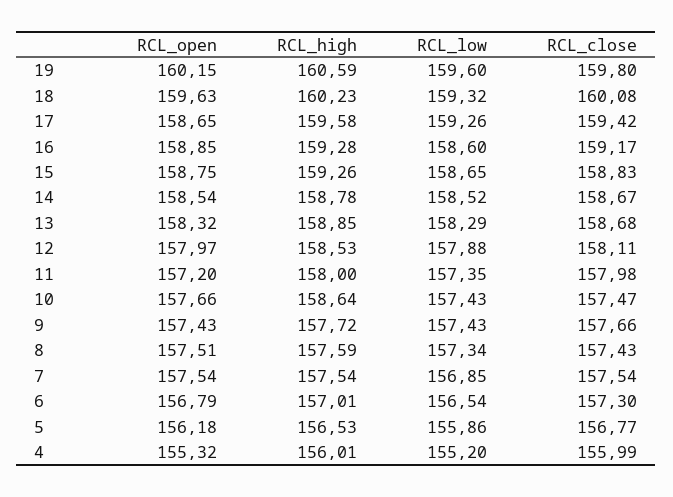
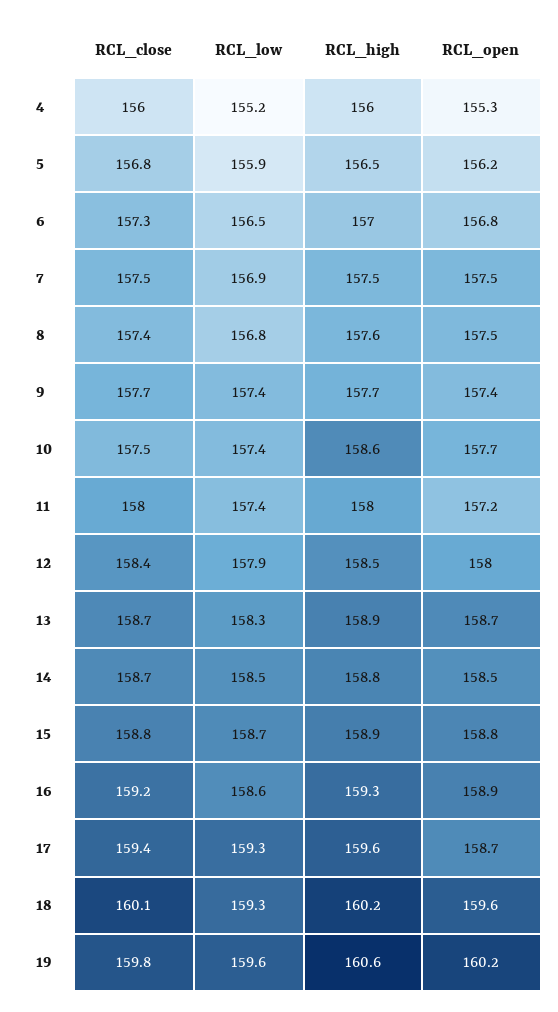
RCL_high, 15: 159.26 -> 158.9
RCL_open, 13: 158.32 -> 158.7
RCL_close, 12: 158.11 -> 158.4
RCL_low, 8: 157.34 -> 156.8

